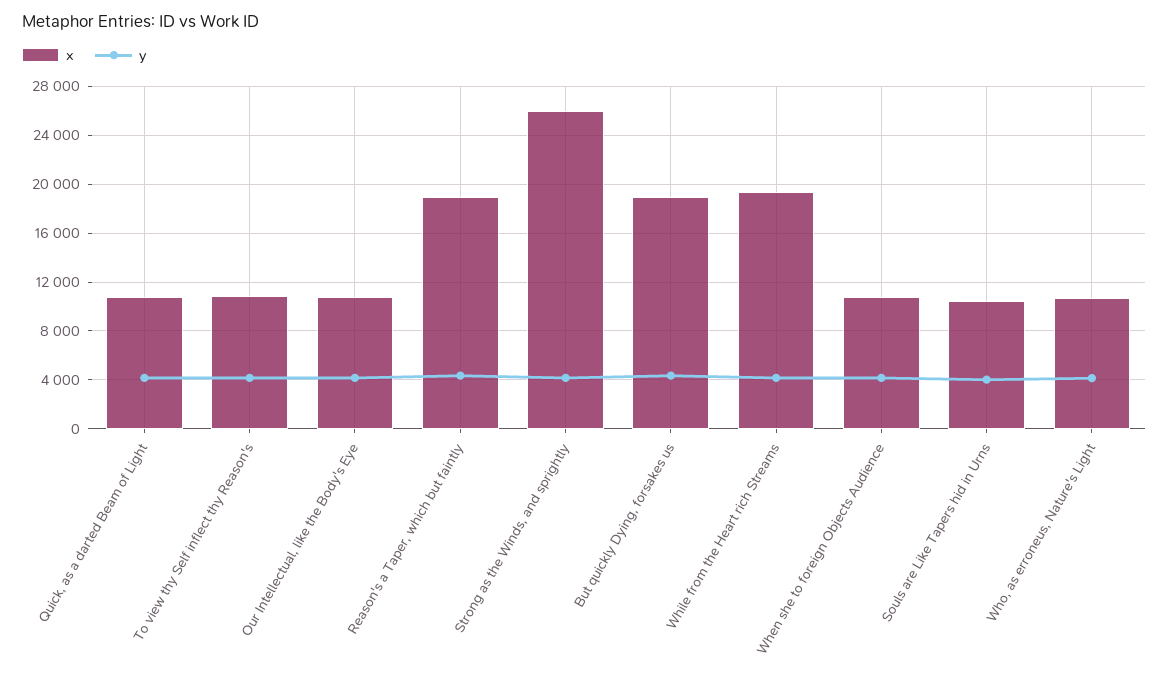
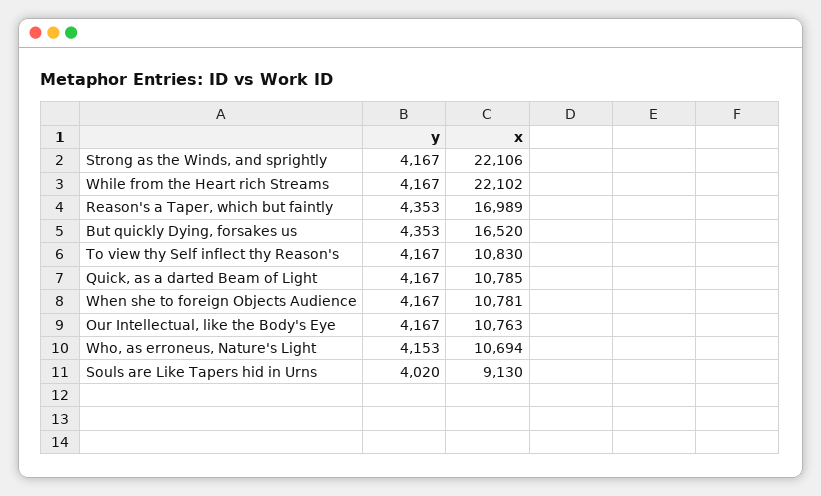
x, Reason's a Taper, which but faintly: 19000 -> 16989
x, Strong as the Winds, and sprightly: 26000 -> 22106
x, But quickly Dying, forsakes us: 19000 -> 16520
x, While from the Heart rich Streams: 19500 -> 22102
x, Souls are Like Tapers hid in Urns: 10500 -> 9130

